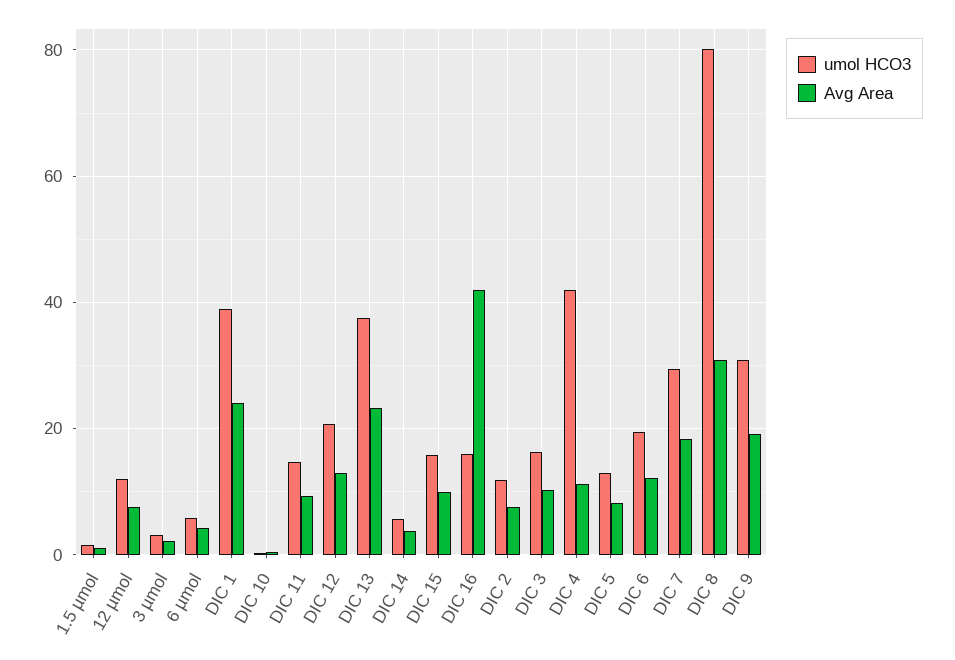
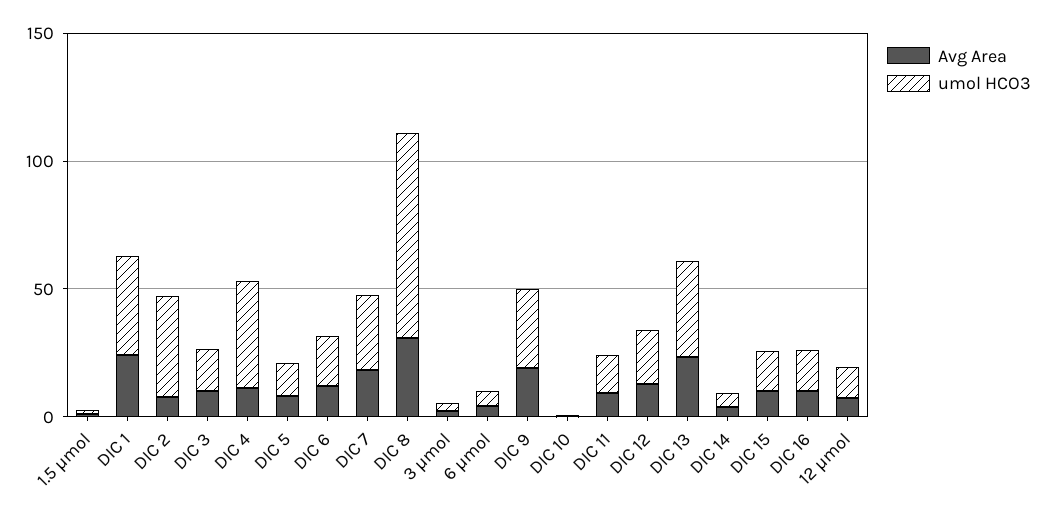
Avg Area, DIC 16: 42 -> 10
umol HCO3, DIC 2: 12 -> 40

